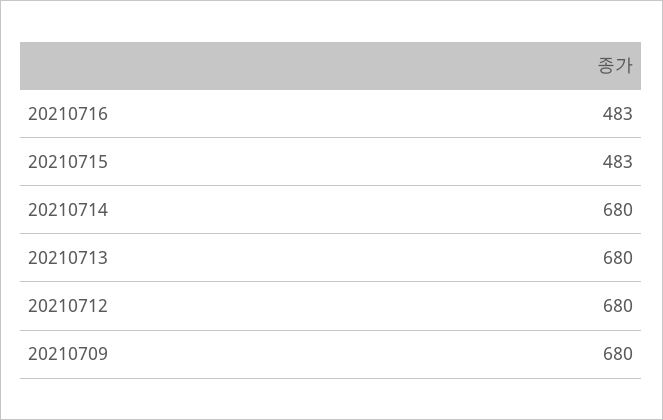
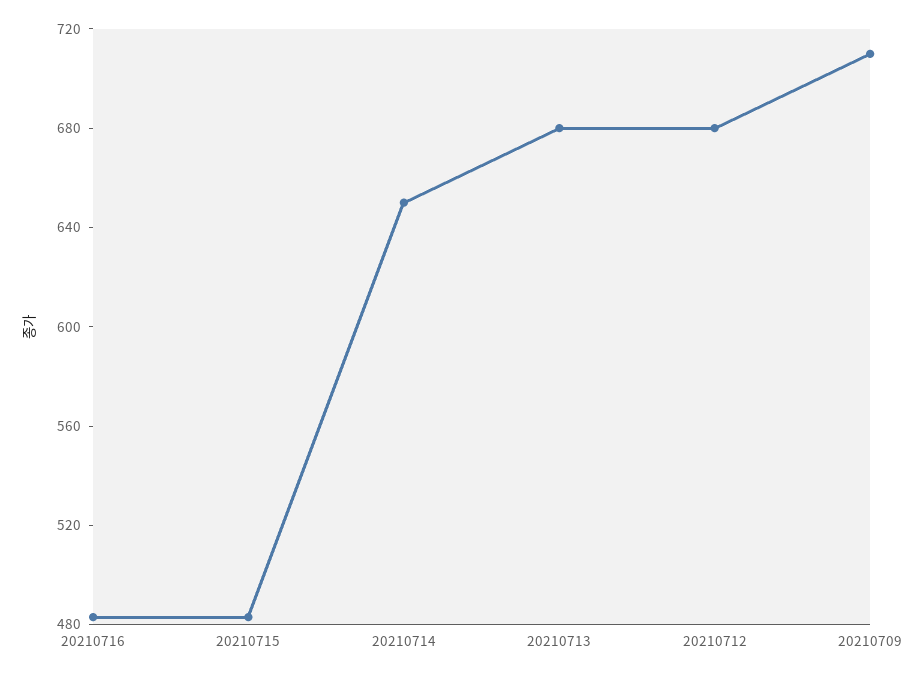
20210714: 680 -> 650
20210709: 680 -> 710

